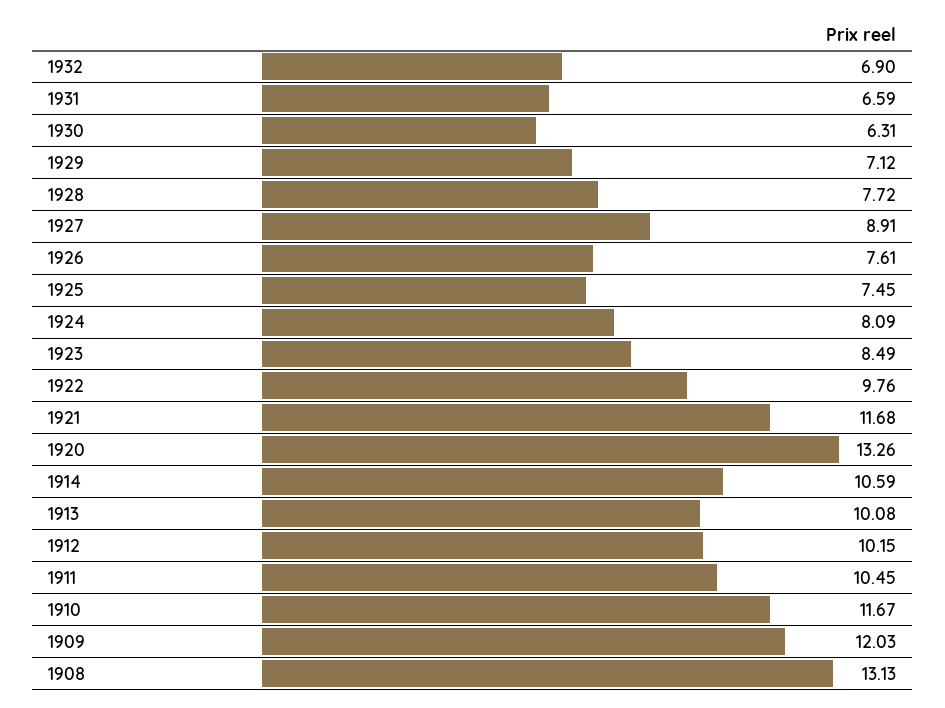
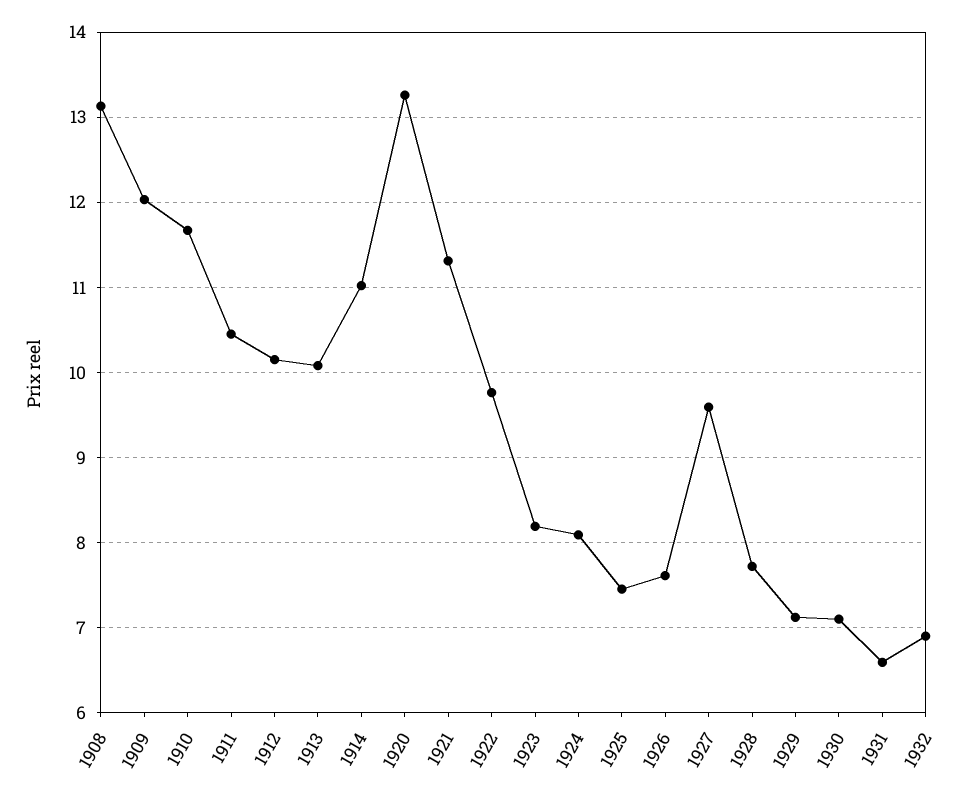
1930: 6.31 -> 7.1
1927: 8.91 -> 9.6
1923: 8.49 -> 8.2
1921: 11.68 -> 11.3
1914: 10.59 -> 11

